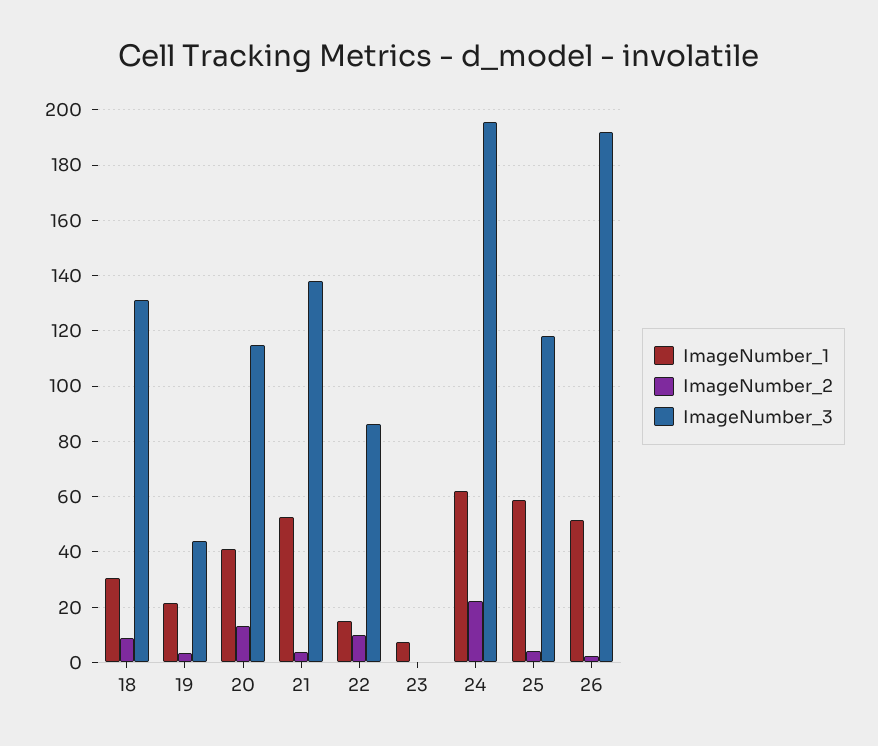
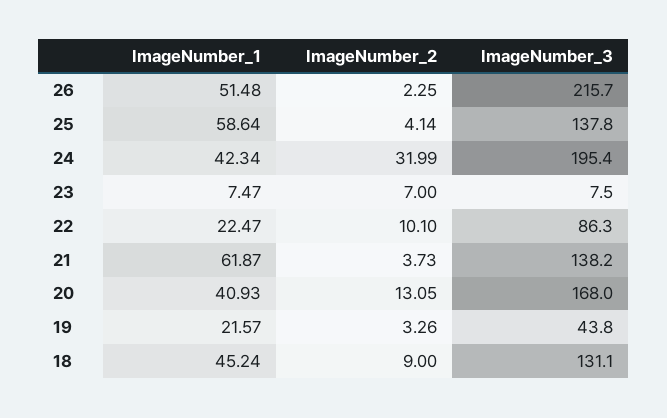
ImageNumber_1, 18: 30 -> 45.24
ImageNumber_3, 20: 115 -> 168
ImageNumber_1, 21: 52.5 -> 61.87
ImageNumber_1, 22: 15 -> 22.47
ImageNumber_2, 23: 0 -> 7
ImageNumber_3, 23: 0 -> 7.5
ImageNumber_1, 24: 62.5 -> 42.34
ImageNumber_2, 24: 22.5 -> 31.99
ImageNumber_3, 25: 117.5 -> 137.8
ImageNumber_3, 26: 192.5 -> 215.7

